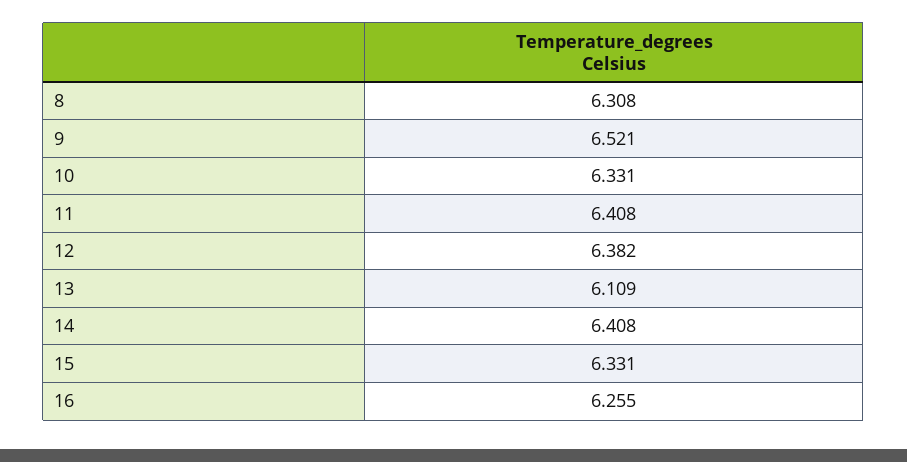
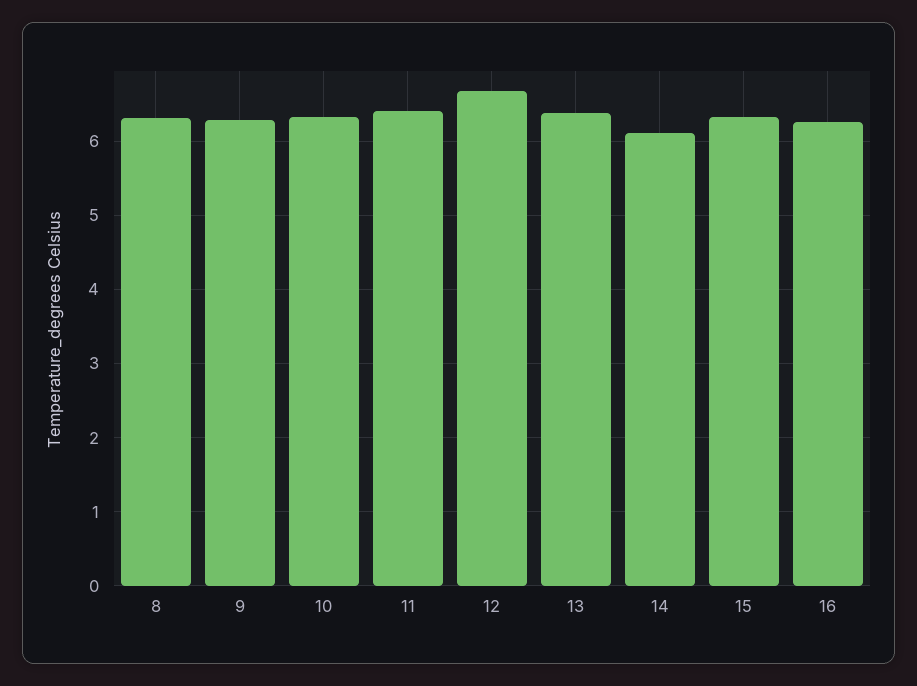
9: 6.521 -> 6.3
12: 6.382 -> 6.7
13: 6.109 -> 6.4
14: 6.408 -> 6.1

